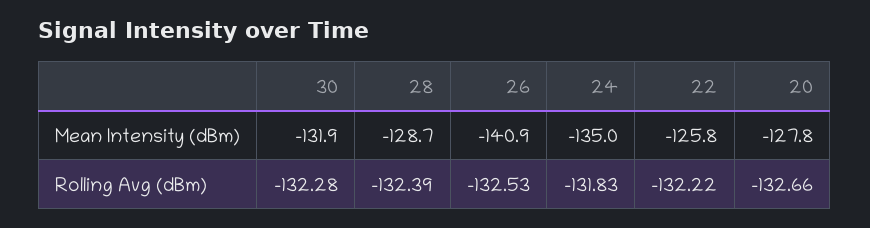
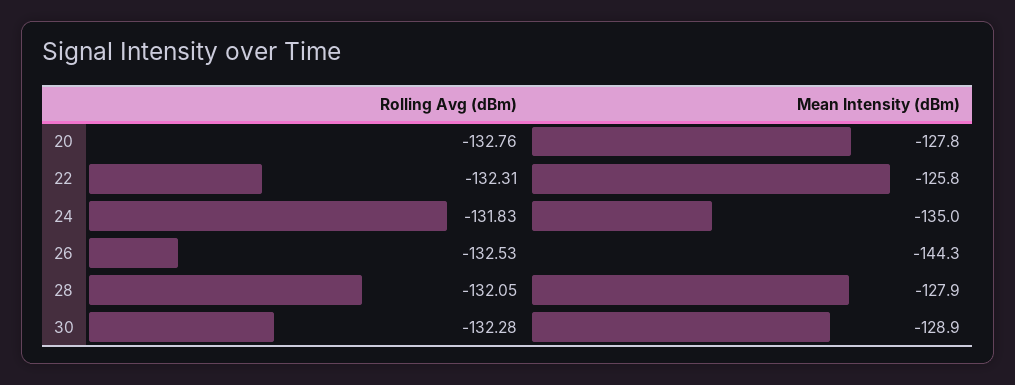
30, Mean Intensity (dBm): -131.9 -> -128.9
28, Mean Intensity (dBm): -128.7 -> -127.9
26, Mean Intensity (dBm): -140.9 -> -144.3
28, Rolling Avg (dBm): -132.39 -> -132.05
22, Rolling Avg (dBm): -132.22 -> -132.31
20, Rolling Avg (dBm): -132.66 -> -132.76

